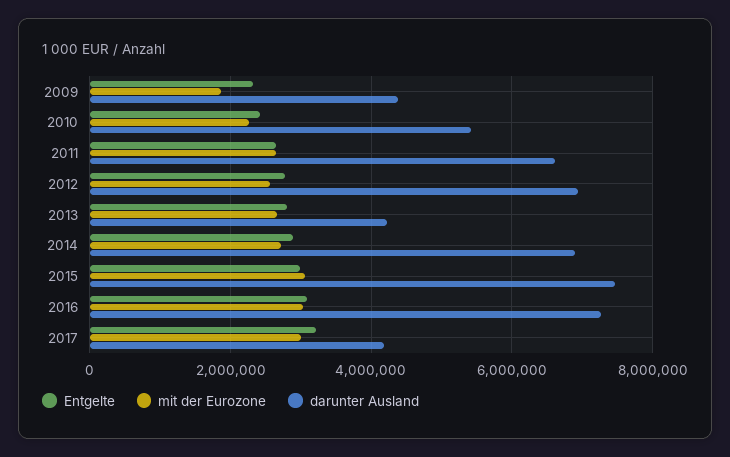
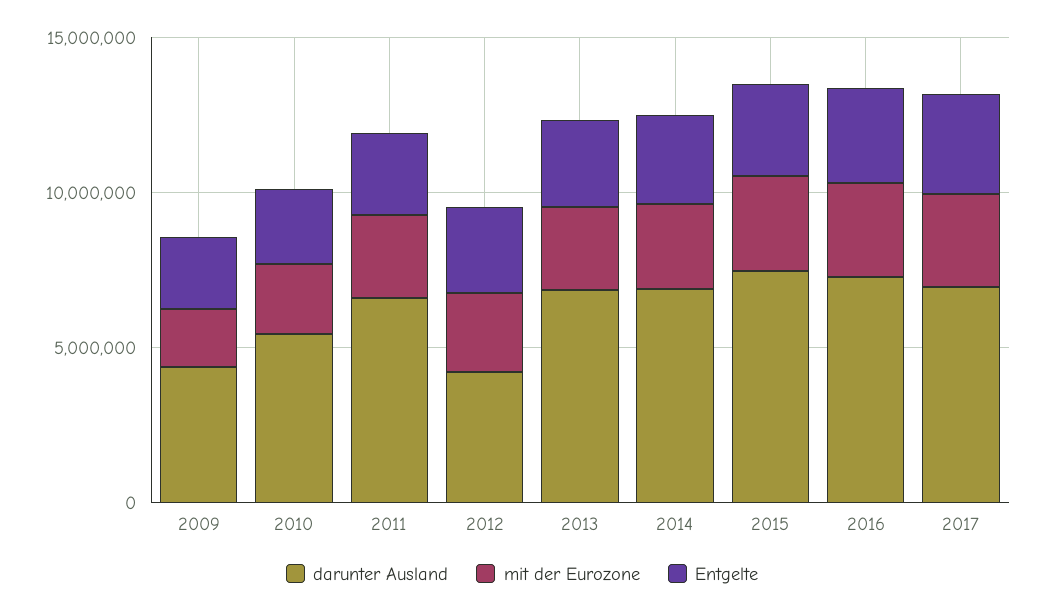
darunter Ausland, 2012: 7000000 -> 4000000
darunter Ausland, 2013: 4200000 -> 7000000
darunter Ausland, 2017: 4200000 -> 7000000

